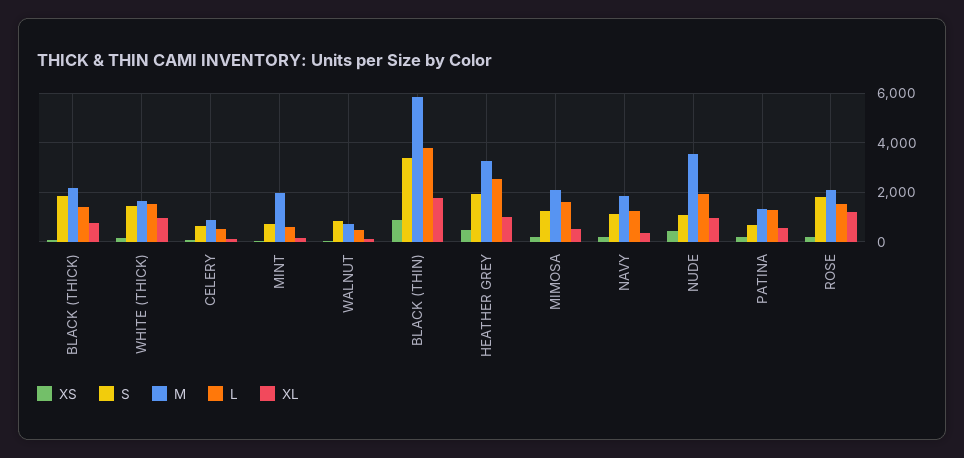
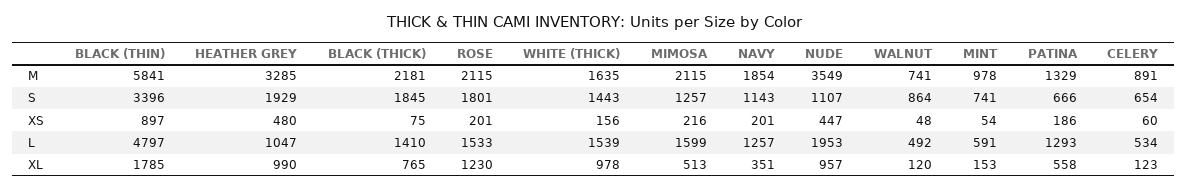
M, MINT: 2000 -> 978
L, BLACK (THIN): 3750 -> 4797
L, HEATHER GREY: 2500 -> 1047

